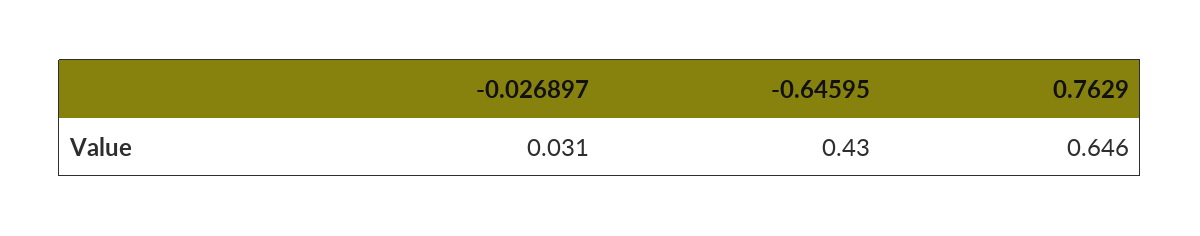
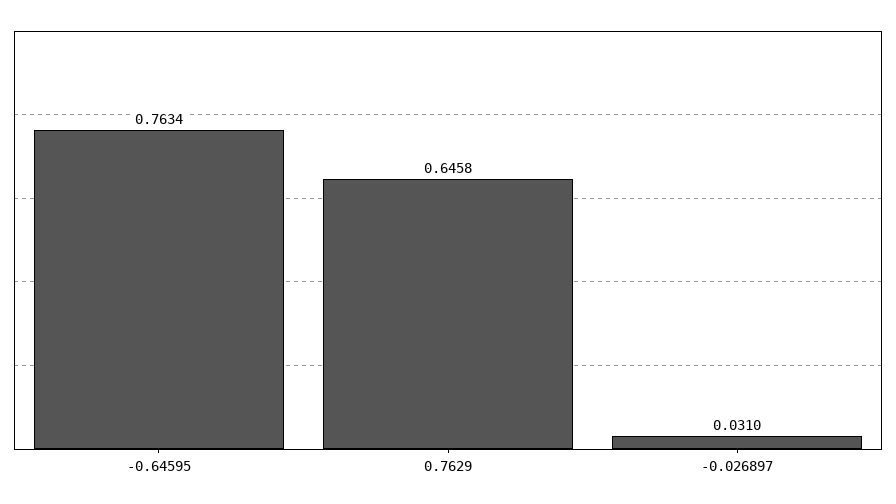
-0.64595: 0.43 -> 0.7634

